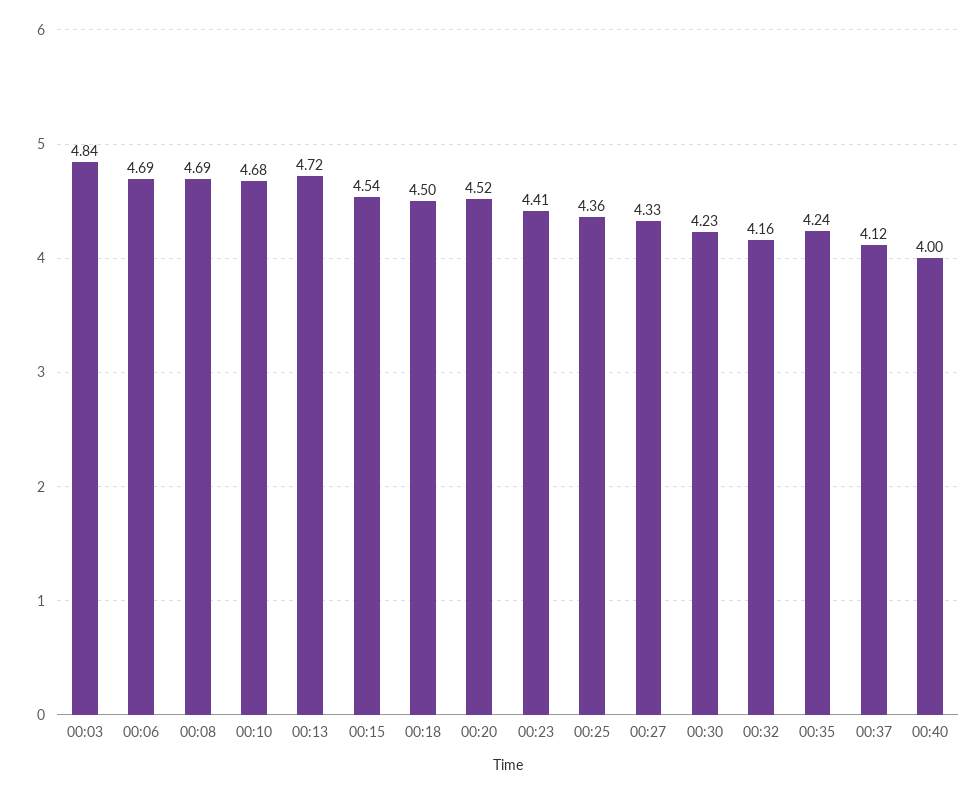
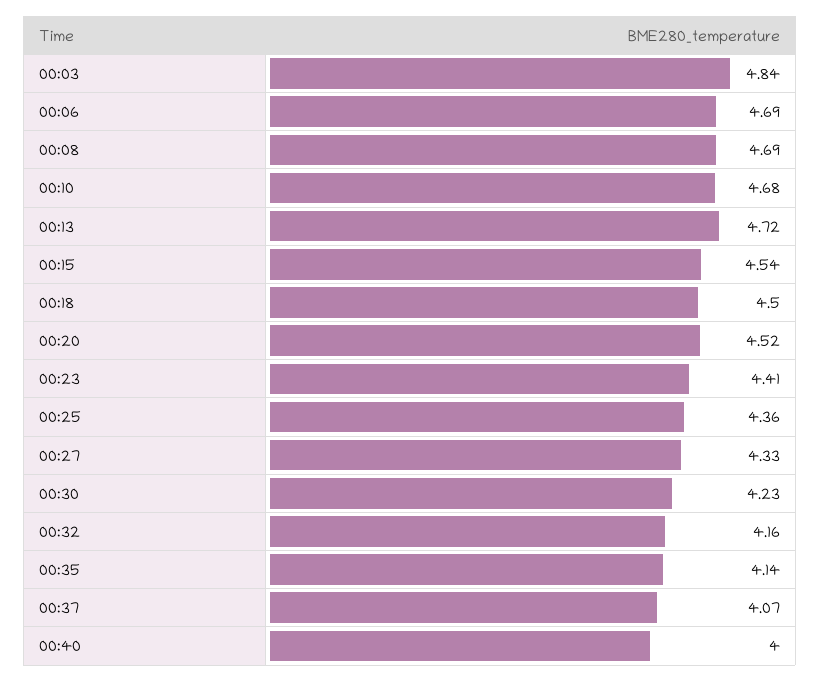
00:35: 4.24 -> 4.14
00:37: 4.12 -> 4.07

